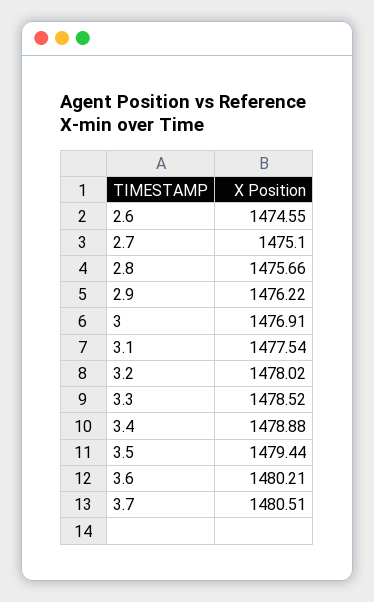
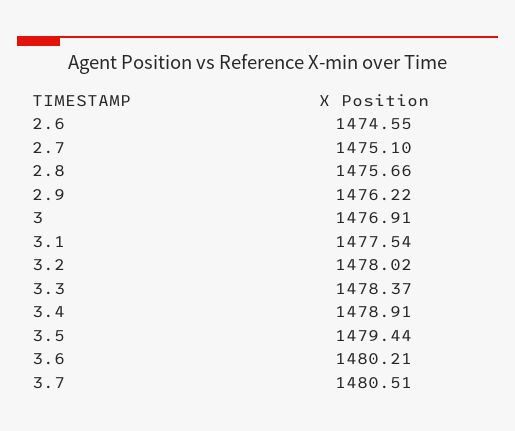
3.3: 1478.52 -> 1478.37
3.4: 1478.88 -> 1478.91

